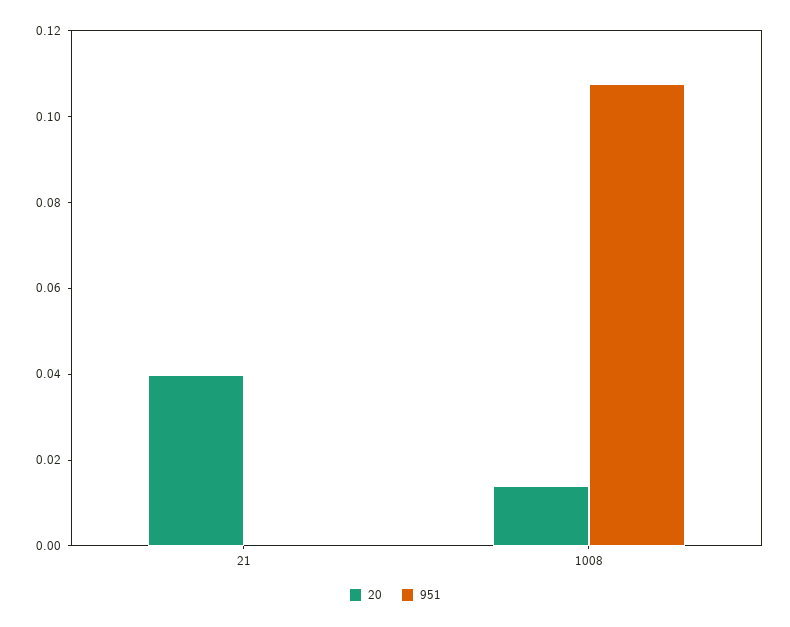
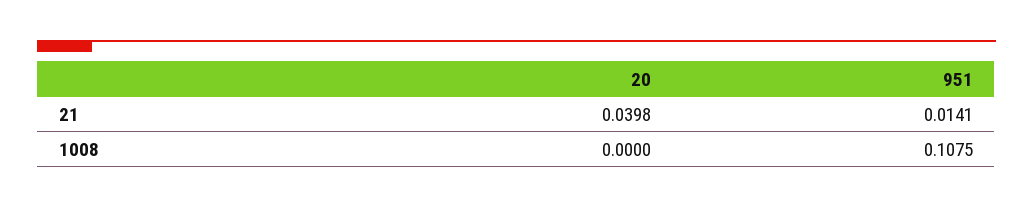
951, 21: 0 -> 0.0141
20, 1008: 0.015 -> 0

